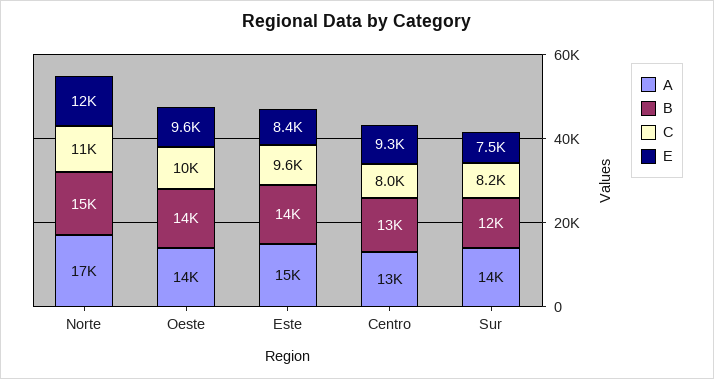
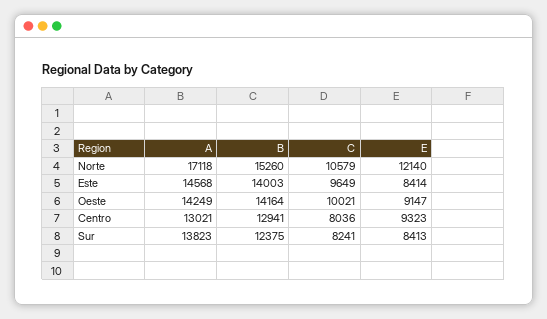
E, Oeste: 9600 -> 9147
E, Sur: 7500 -> 8413

